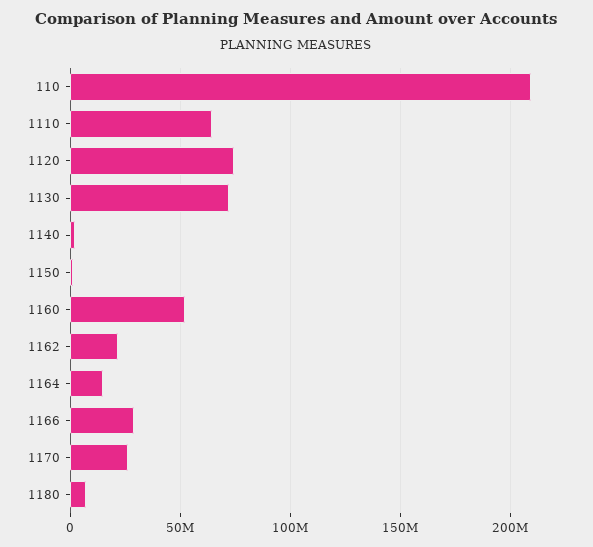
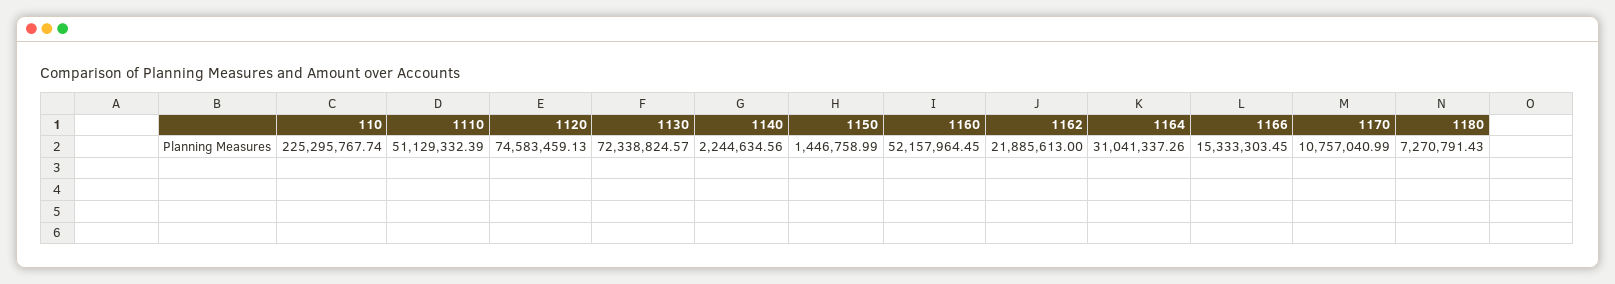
110: 210000000 -> 225295767.74
1110: 65000000 -> 51129332.39
1164: 15000000 -> 31041337.26
1166: 30000000 -> 15333303.45
1170: 25000000 -> 10757040.99

